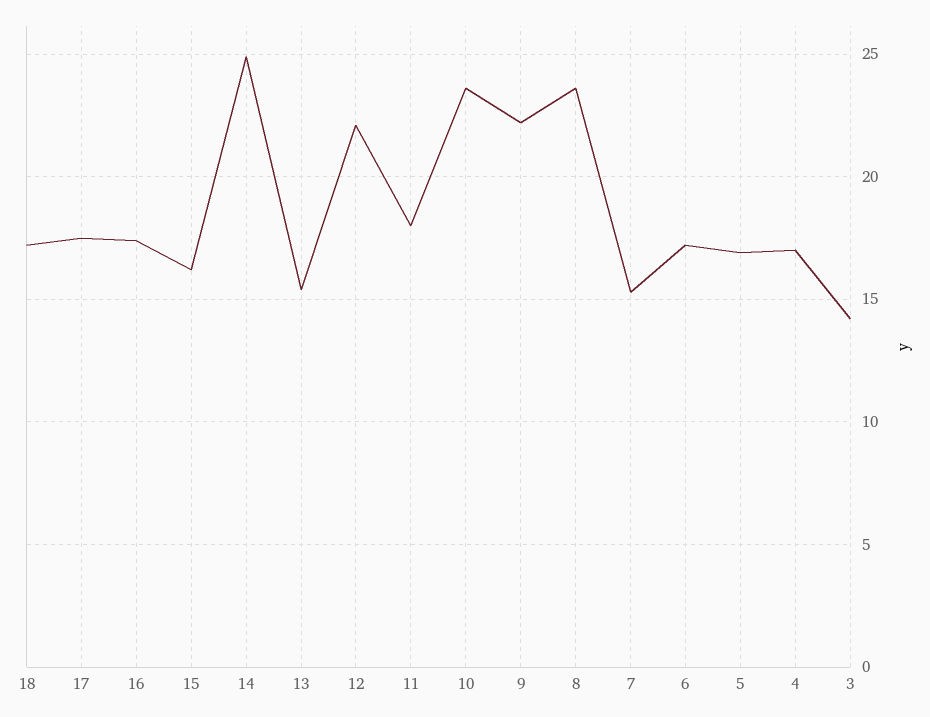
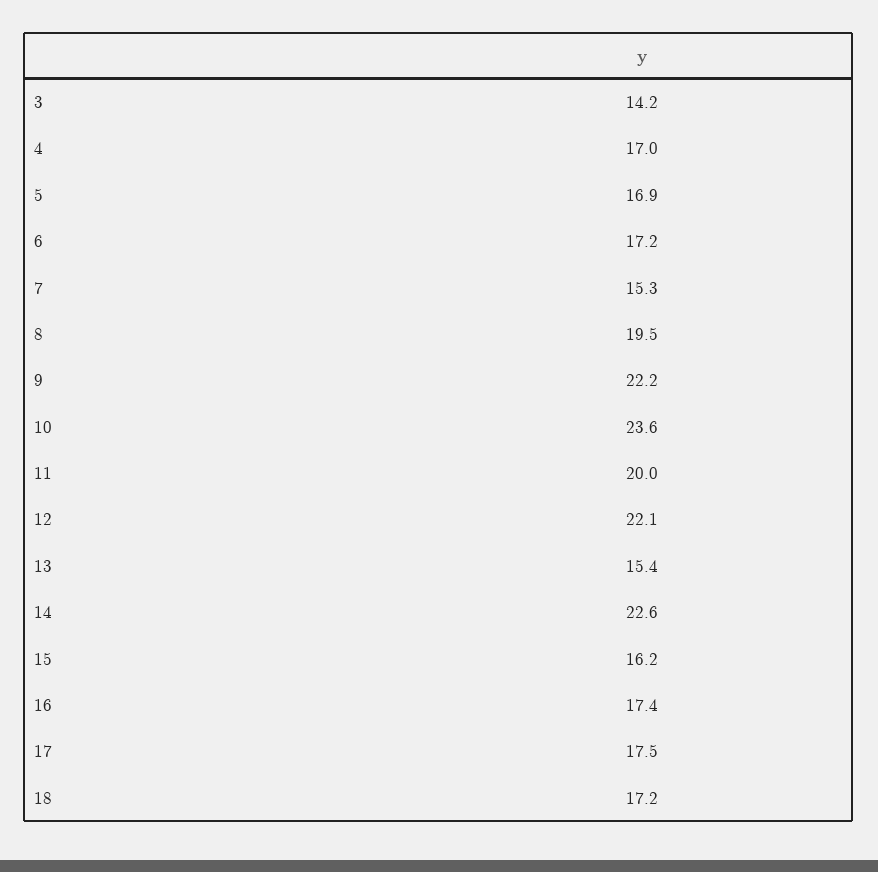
14: 25 -> 22.6
11: 18 -> 20
8: 23.5 -> 19.5

